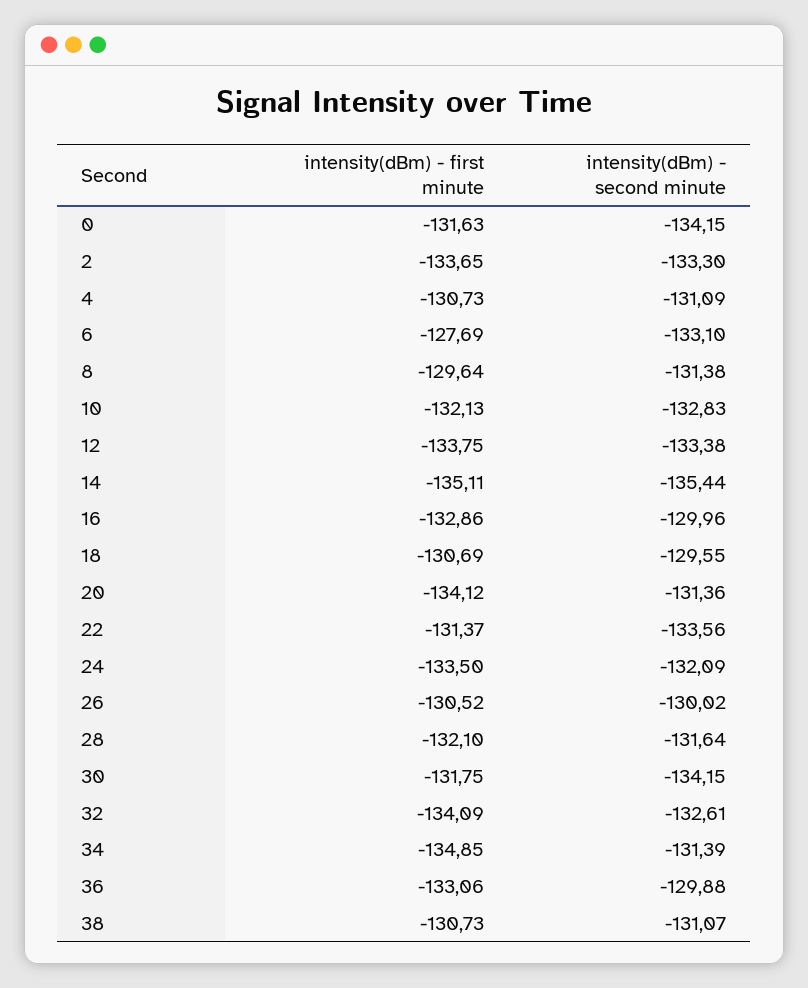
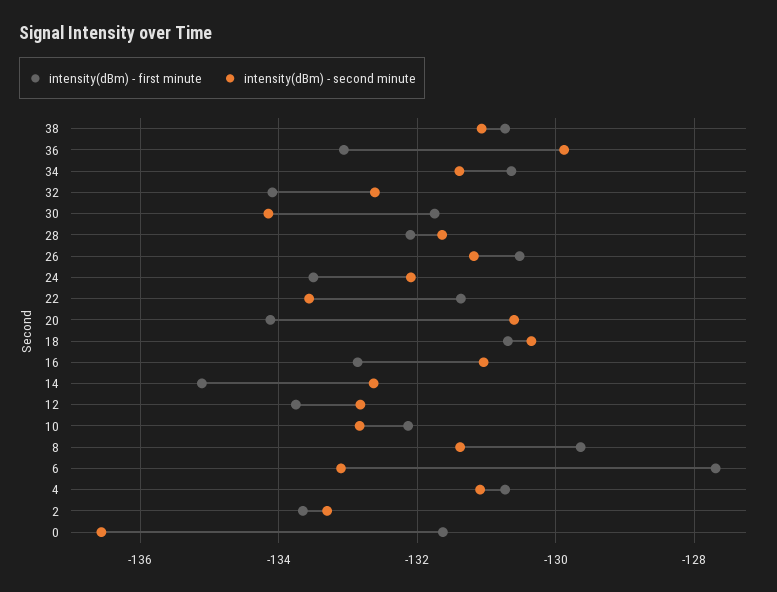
intensity(dBm) - second minute, 0: -134.15 -> -136.6
intensity(dBm) - second minute, 12: -133.38 -> -132.8
intensity(dBm) - second minute, 14: -135.44 -> -132.6
intensity(dBm) - second minute, 16: -129.96 -> -131
intensity(dBm) - second minute, 18: -129.55 -> -130.4
intensity(dBm) - second minute, 20: -131.36 -> -130.6
intensity(dBm) - second minute, 26: -130.02 -> -131.2
intensity(dBm) - first minute, 34: -134.85 -> -130.6

